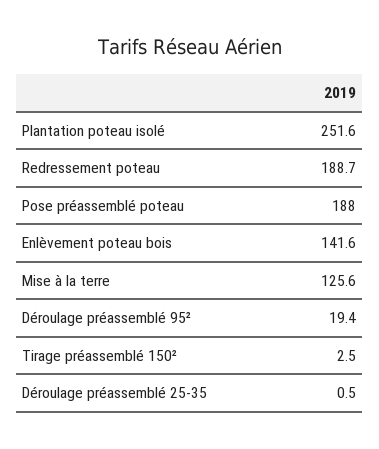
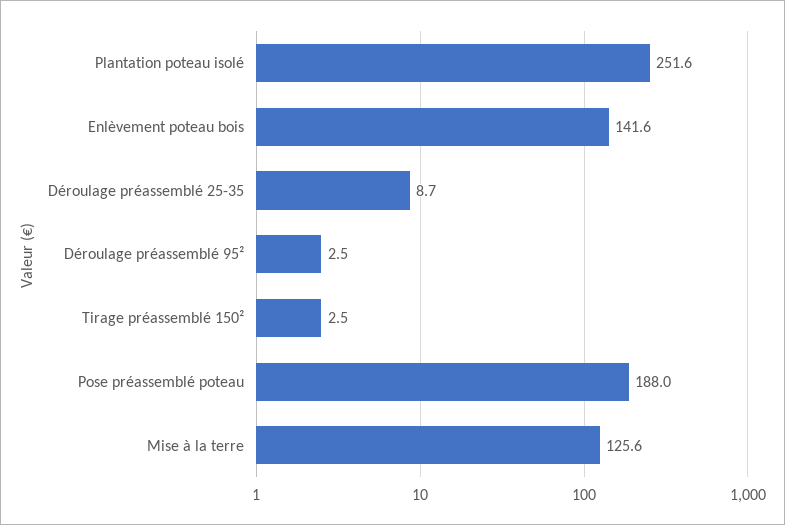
Redressement poteau: 188.7 -> none
Déroulage préassemblé 95²: 19.4 -> 2.5
Déroulage préassemblé 25-35: 0.5 -> 8.7

